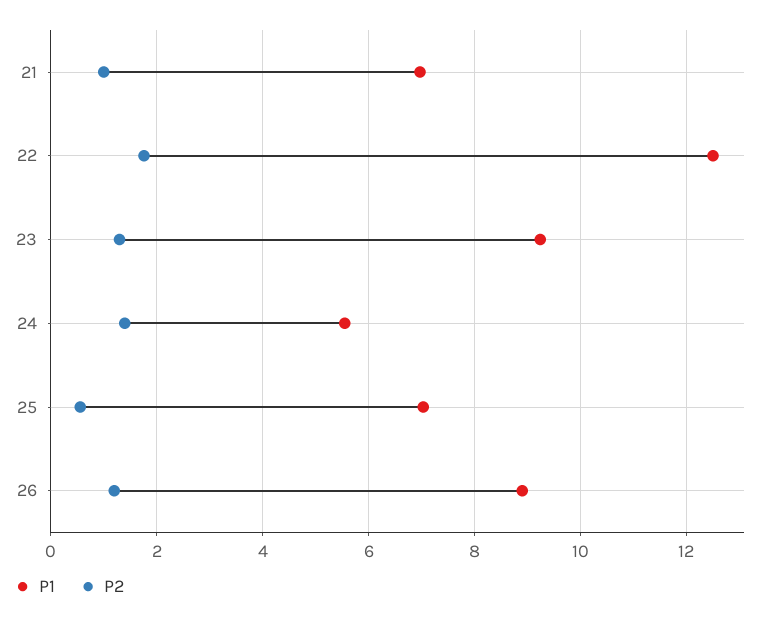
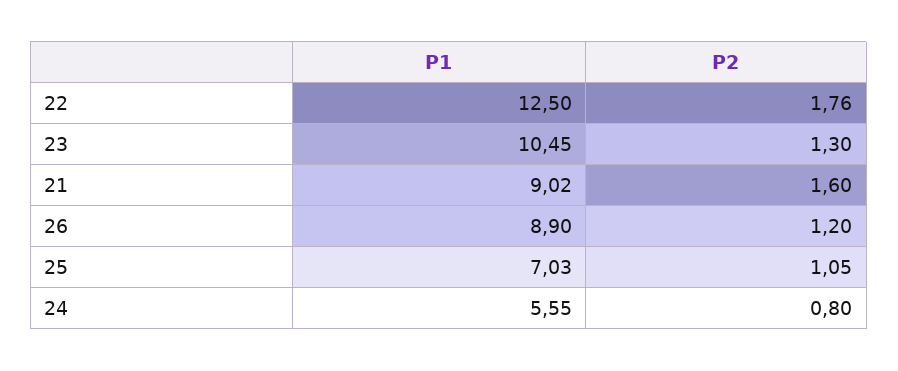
P1, 21: 7 -> 9.02
P2, 21: 1 -> 1.6
P1, 23: 9.2 -> 10.45
P2, 24: 1.4 -> 0.8
P2, 25: 0.6 -> 1.05

